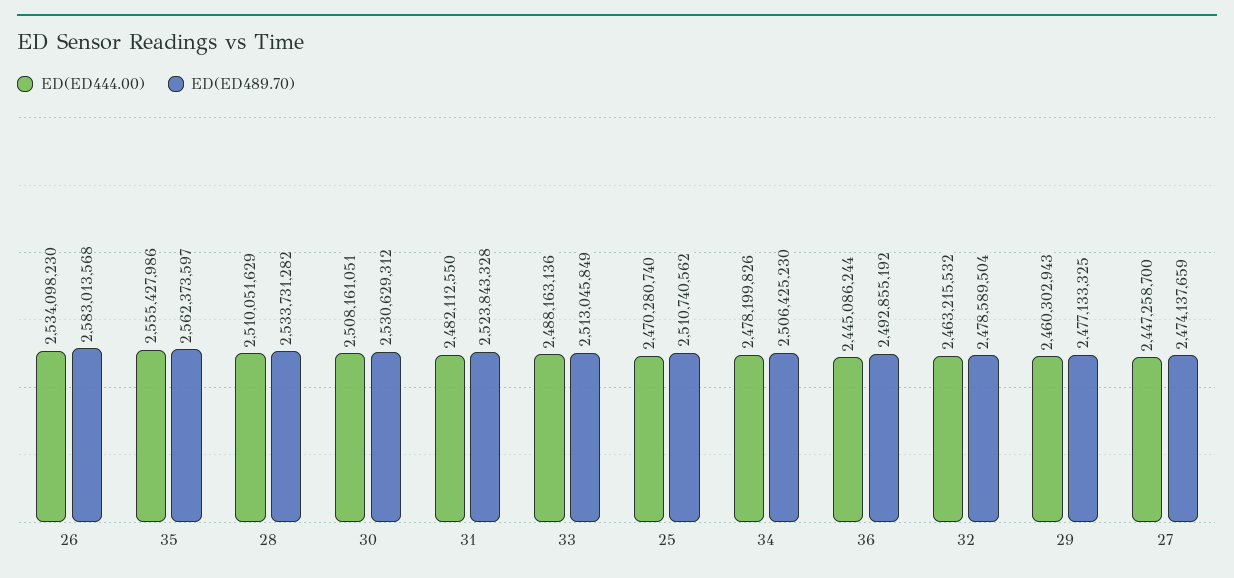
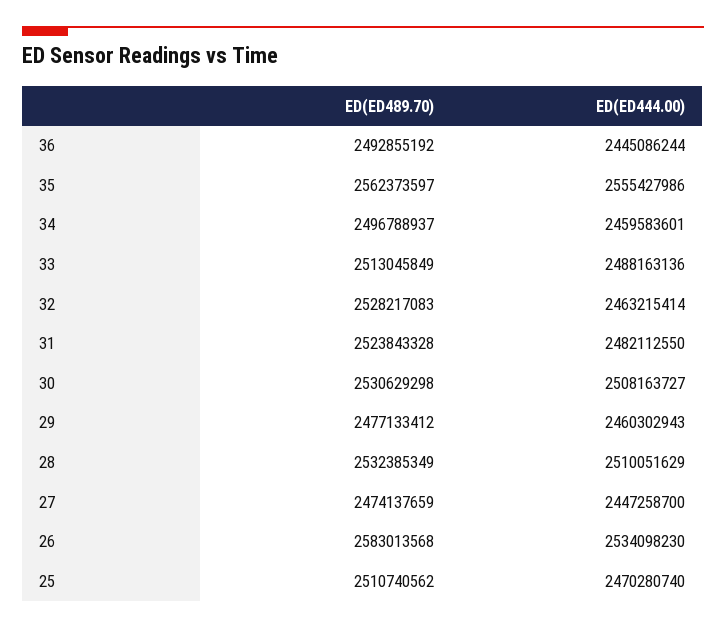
ED(ED489.70), 28: 2533731282 -> 2532385349
ED(ED444.00), 30: 2508161051 -> 2508163727
ED(ED489.70), 30: 2530629312 -> 2530629298
ED(ED444.00), 34: 2478199826 -> 2459583601
ED(ED489.70), 34: 2506425230 -> 2496788937
ED(ED444.00), 32: 2463215532 -> 2463215414
ED(ED489.70), 32: 2478589504 -> 2528217083
ED(ED489.70), 29: 2477133325 -> 2477133412

